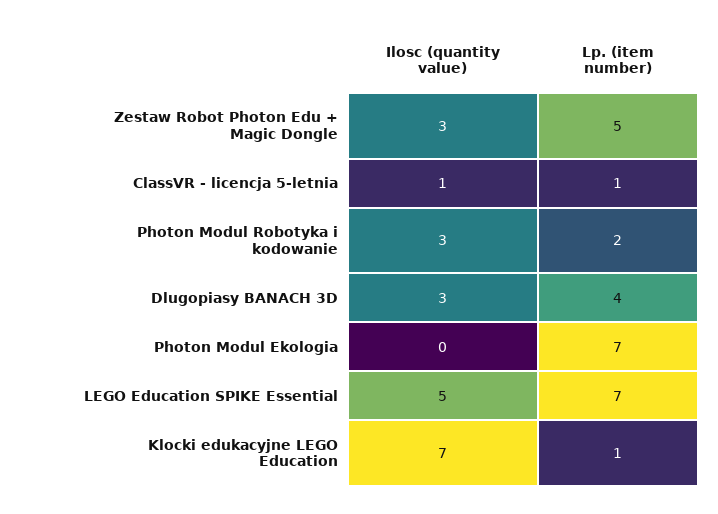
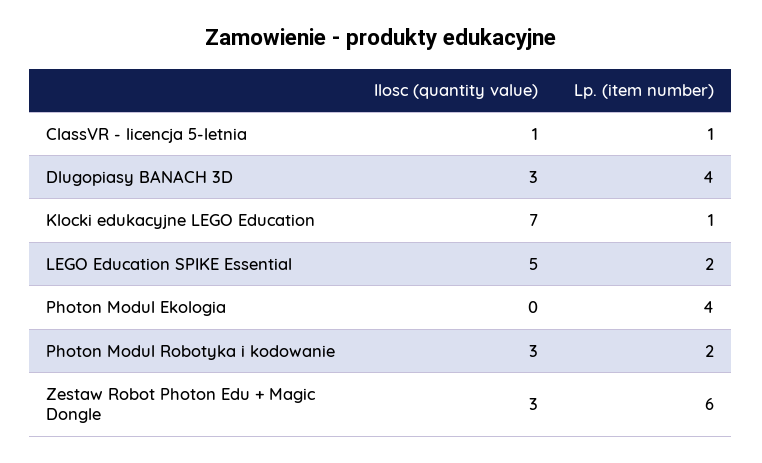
Lp. (item number), Zestaw Robot Photon Edu + Magic Dongle: 5 -> 6
Lp. (item number), Photon Modul Ekologia: 7 -> 4
Lp. (item number), LEGO Education SPIKE Essential: 7 -> 2

